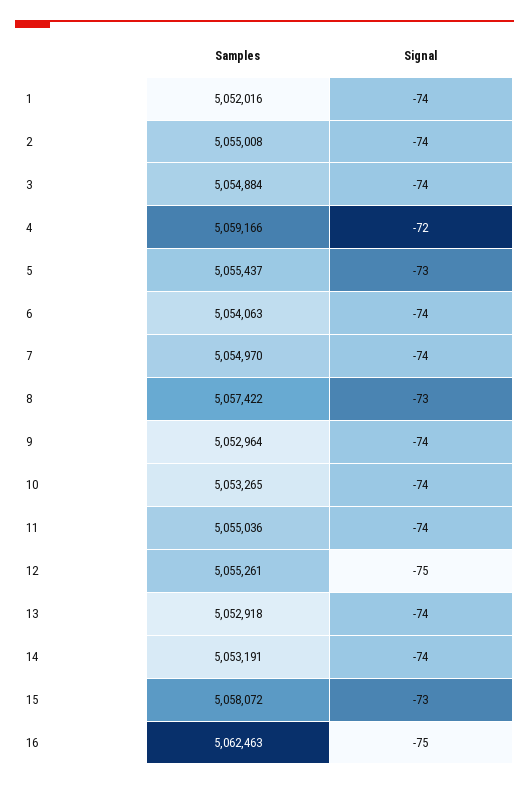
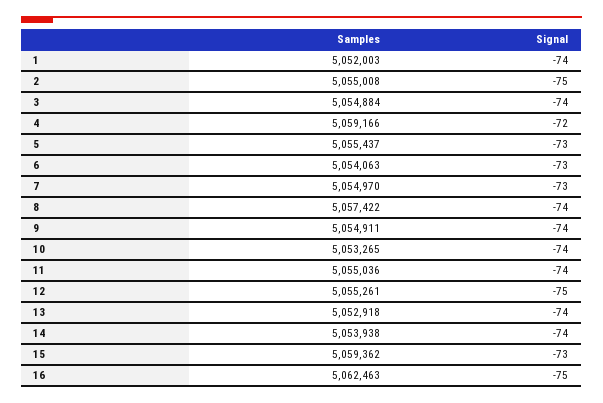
Samples, 1: 5052016 -> 5052003
Signal, 2: -74 -> -75
Signal, 6: -74 -> -73
Signal, 7: -74 -> -73
Signal, 8: -73 -> -74
Samples, 9: 5052964 -> 5054911
Samples, 14: 5053191 -> 5053938
Samples, 15: 5058072 -> 5059362

